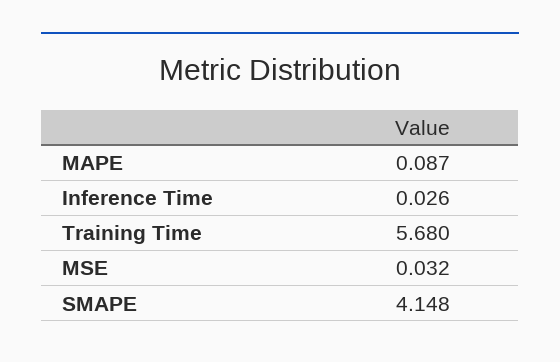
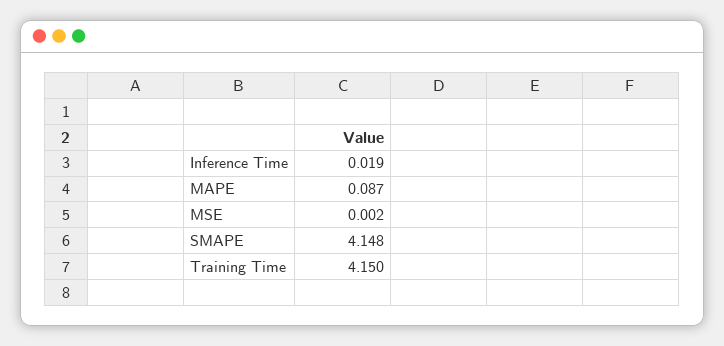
Inference Time: 0.026 -> 0.019
Training Time: 5.68 -> 4.15
MSE: 0.032 -> 0.002

